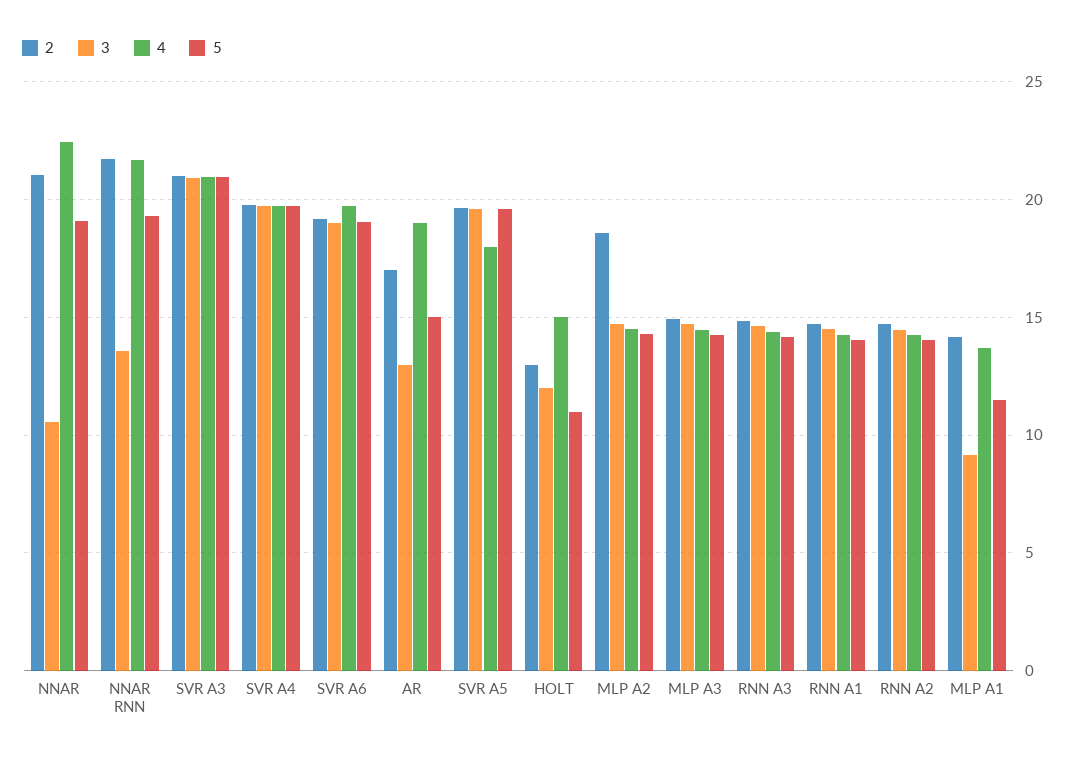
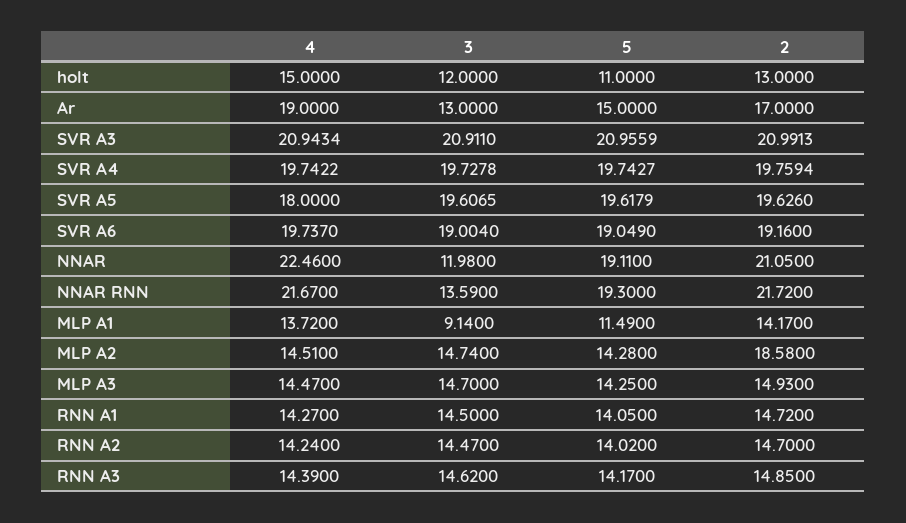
3, NNAR: 10.5 -> 11.98

